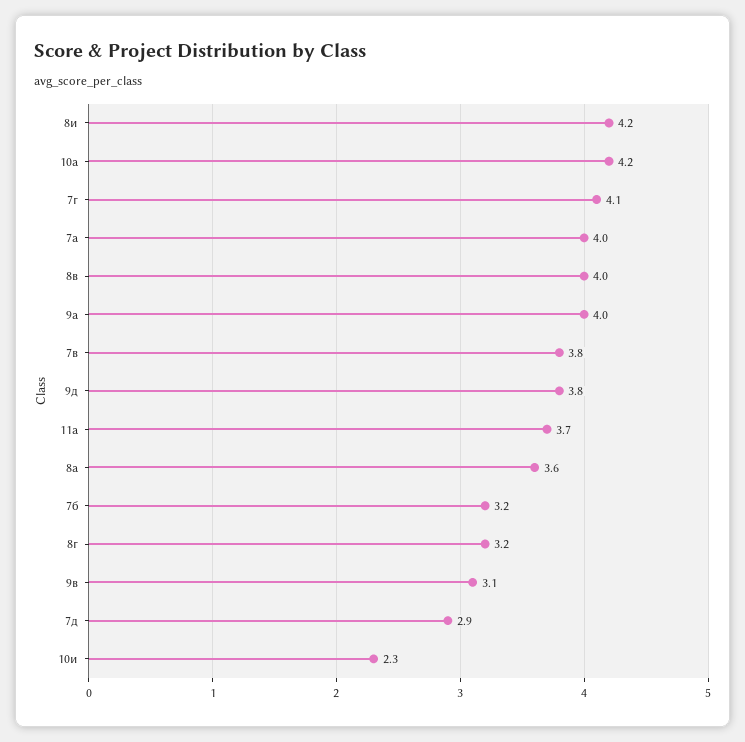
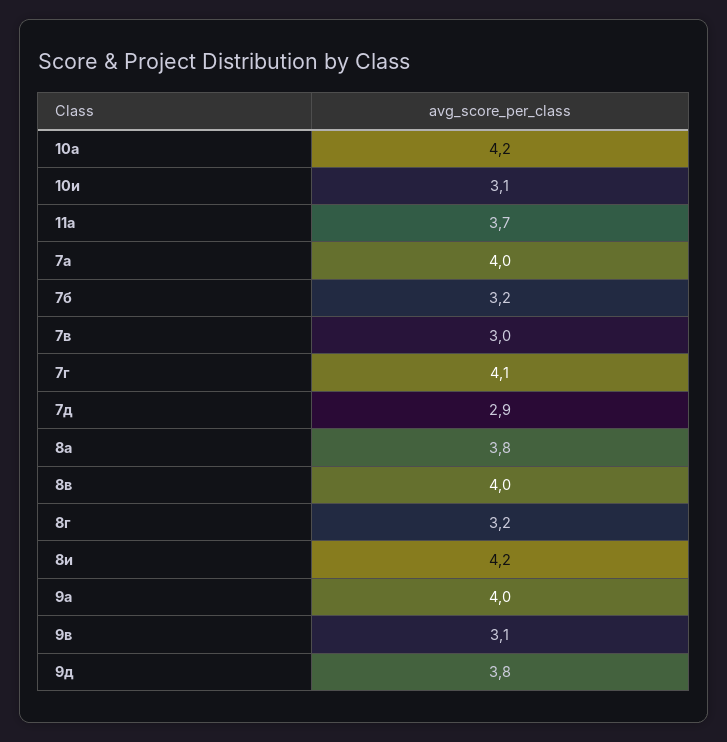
7в: 3.8 -> 3
8а: 3.6 -> 3.8
10и: 2.3 -> 3.1

